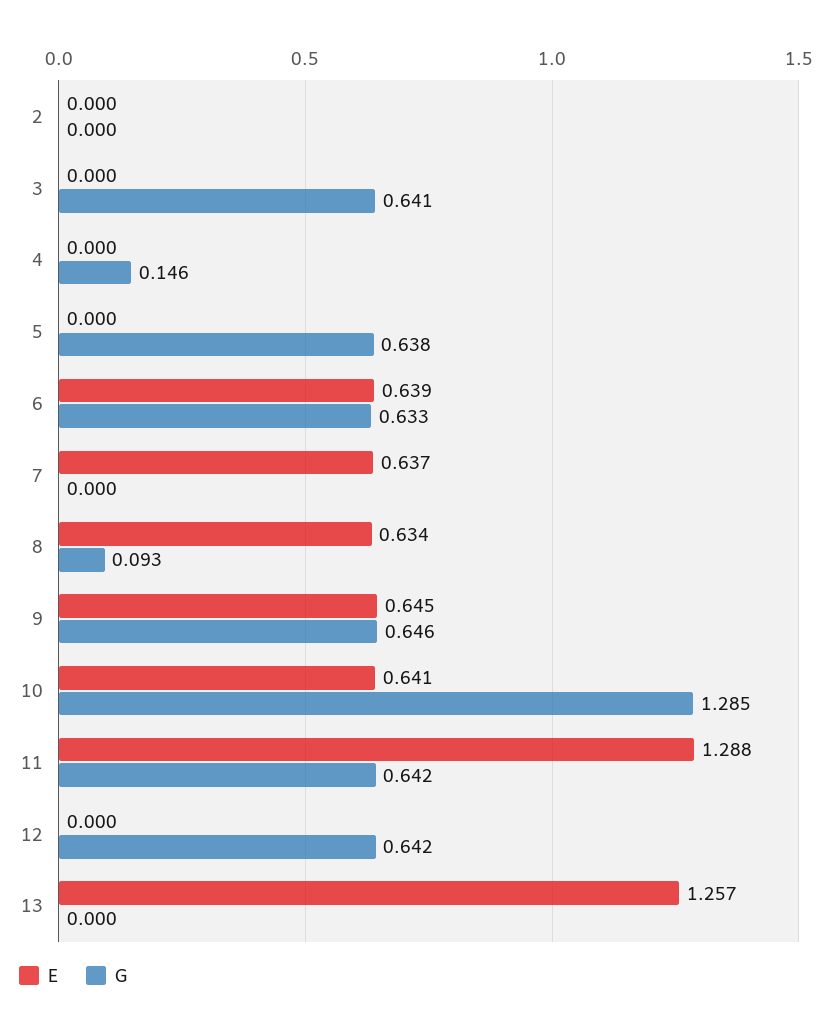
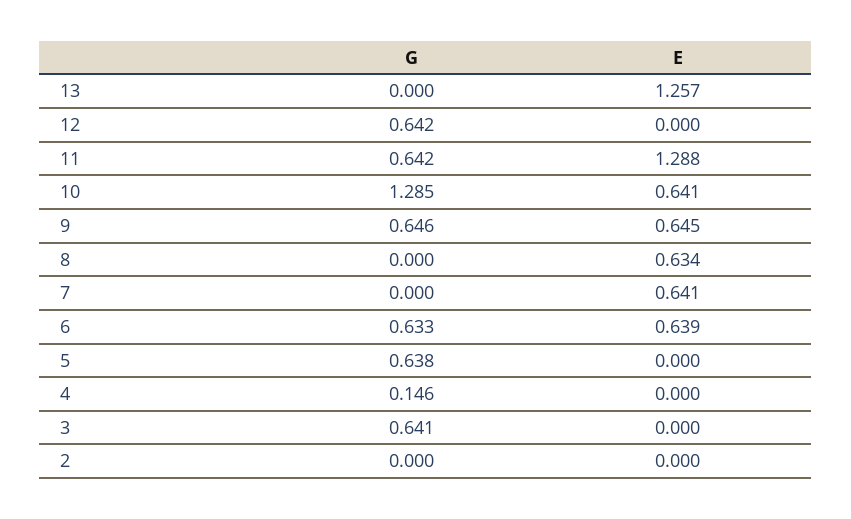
E, 7: 0.637 -> 0.641
G, 8: 0.093 -> 0

